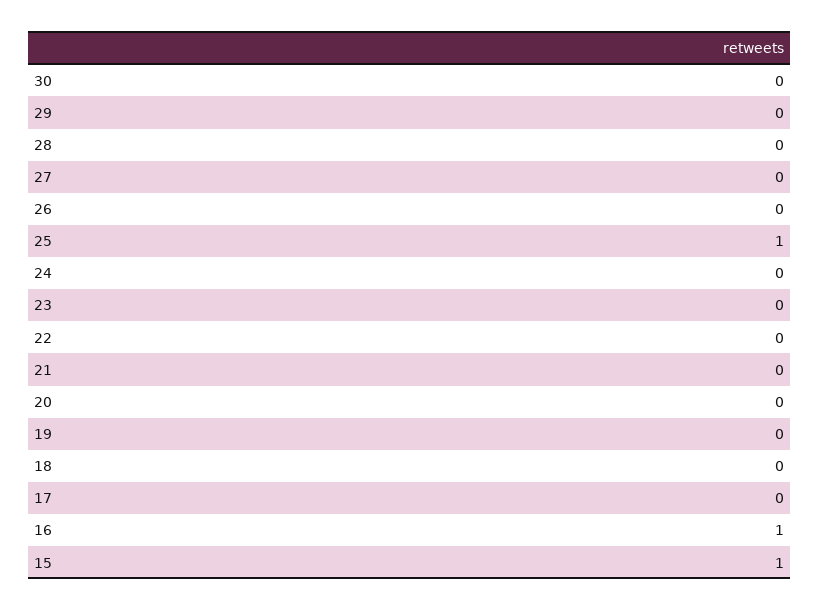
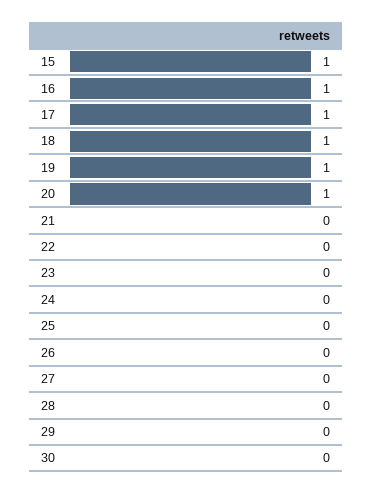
25: 1 -> 0
20: 0 -> 1
19: 0 -> 1
18: 0 -> 1
17: 0 -> 1

